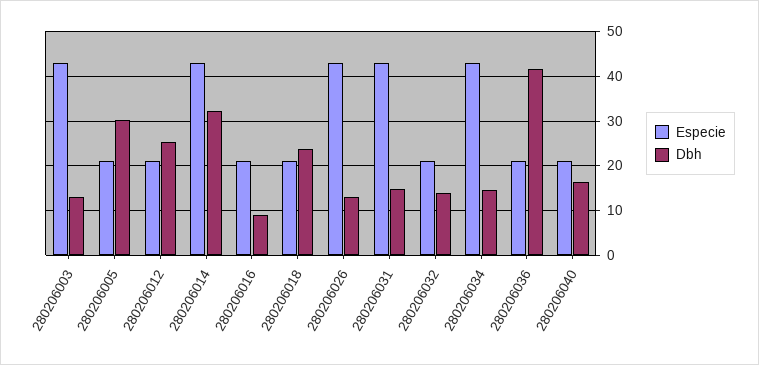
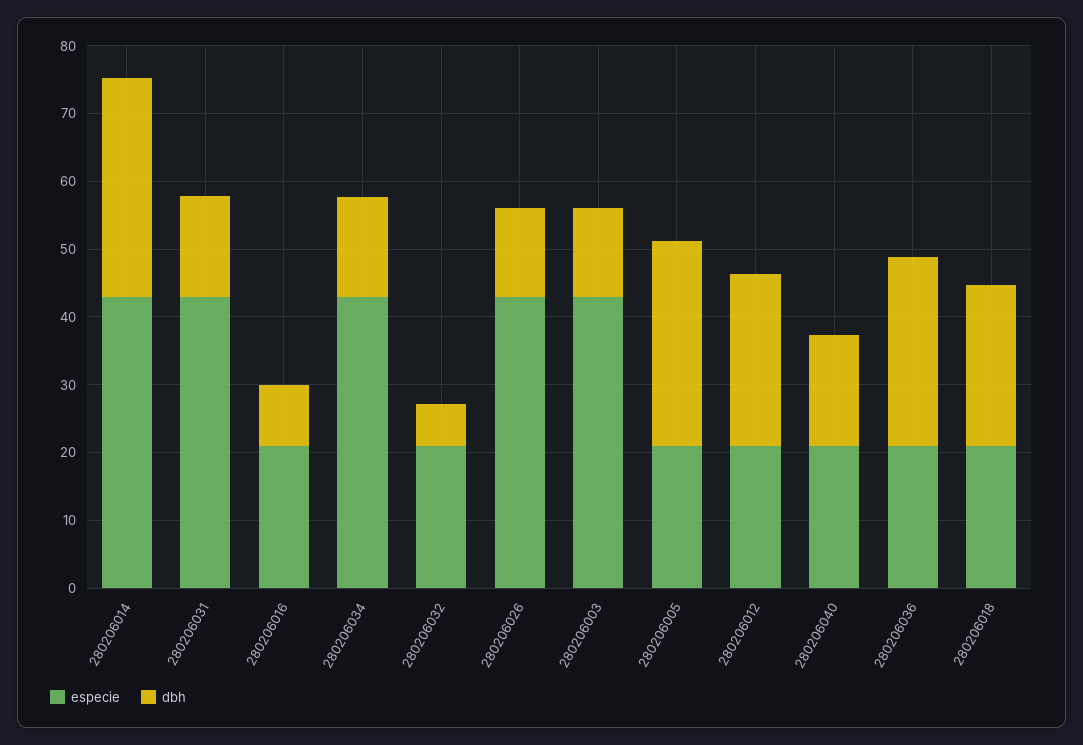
Dbh, 280206032: 14 -> 6
Dbh, 280206036: 42 -> 28

